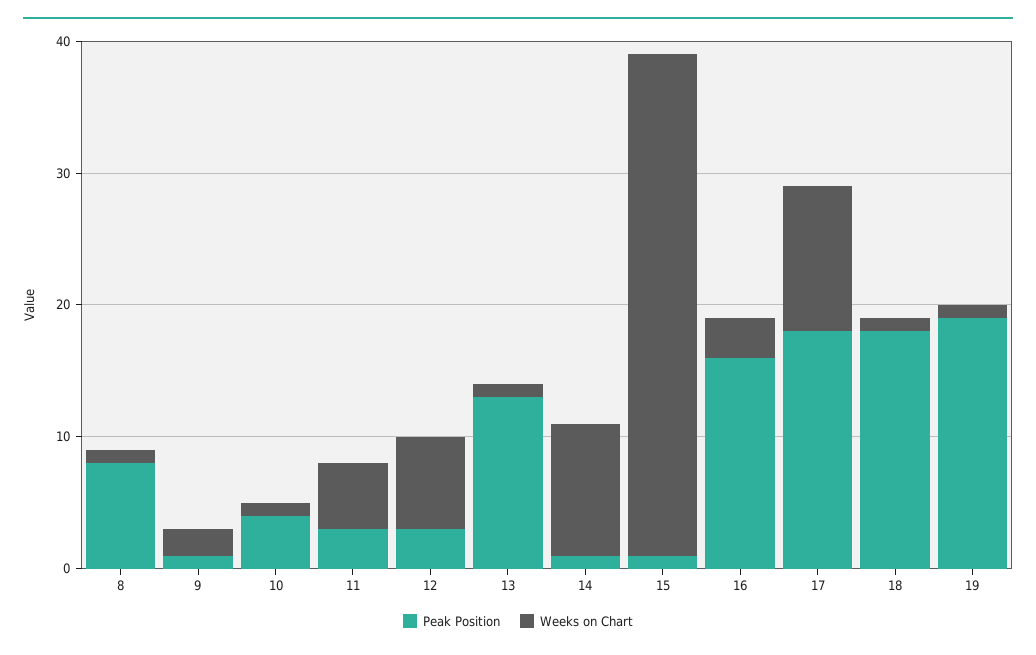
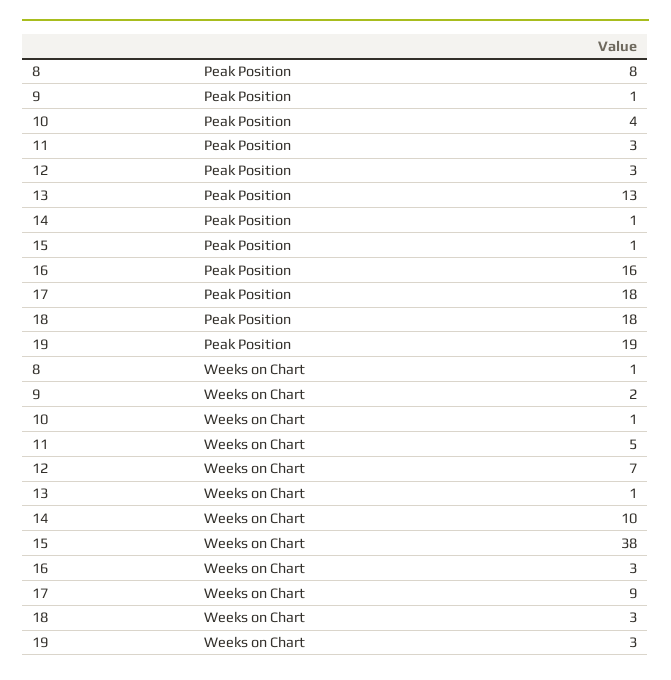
Weeks on Chart, 17: 11 -> 9
Weeks on Chart, 18: 1 -> 3
Weeks on Chart, 19: 1 -> 3

